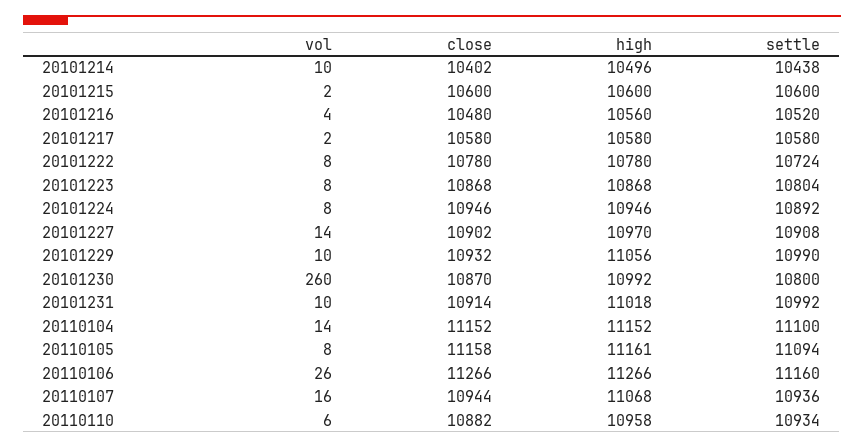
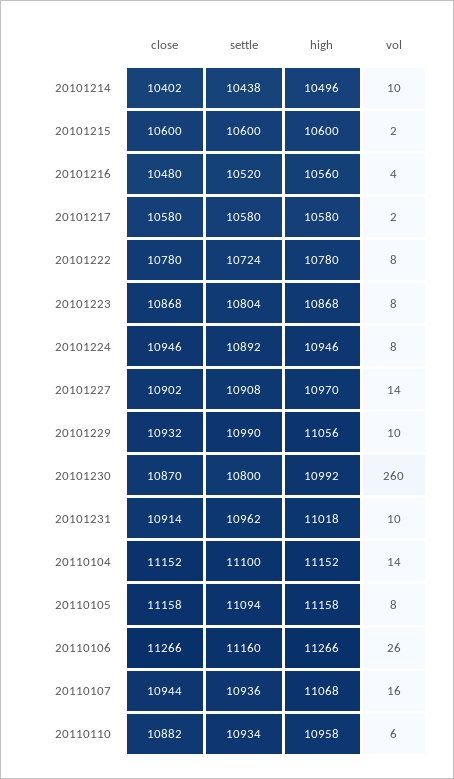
settle, 20101231: 10992 -> 10962
high, 20110105: 11161 -> 11158

